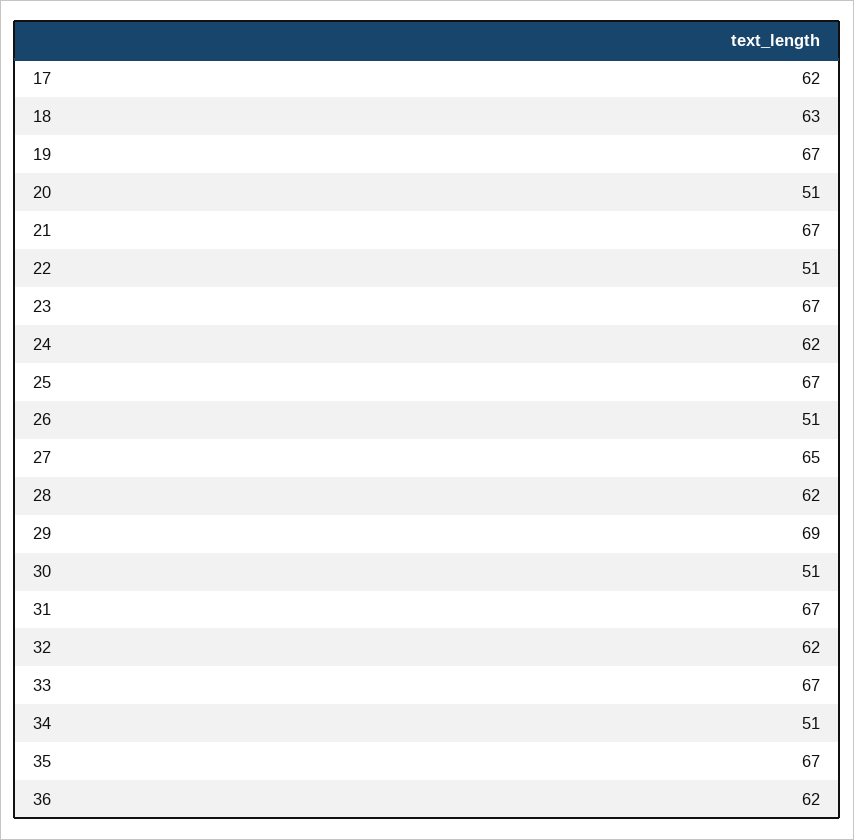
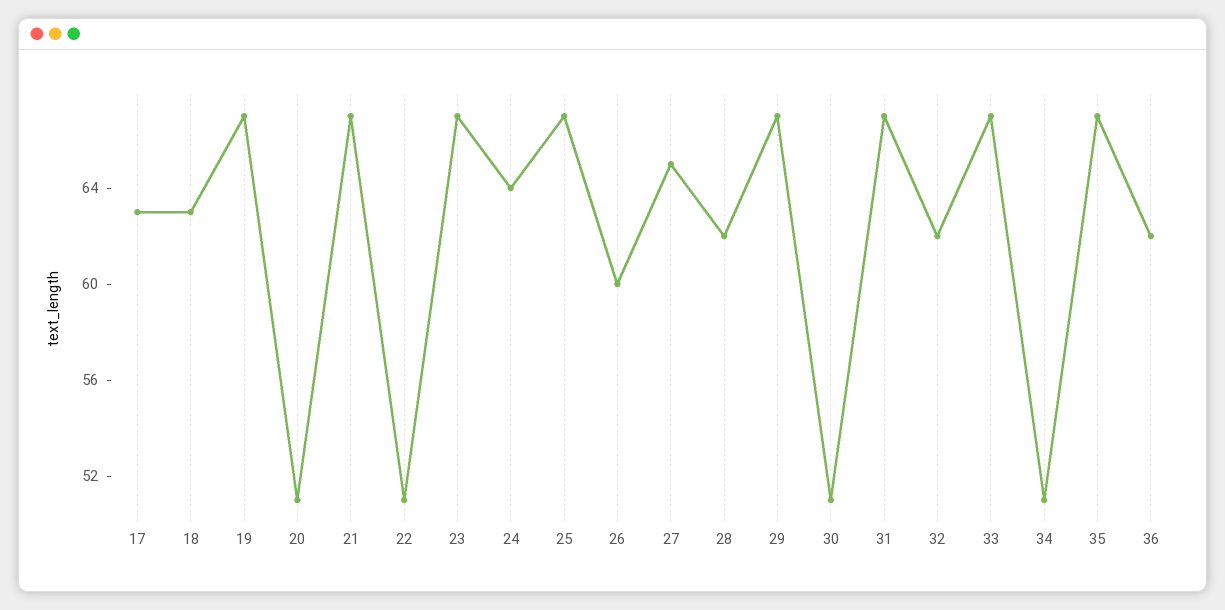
17: 62 -> 63
24: 62 -> 64
26: 51 -> 60
29: 69 -> 67

